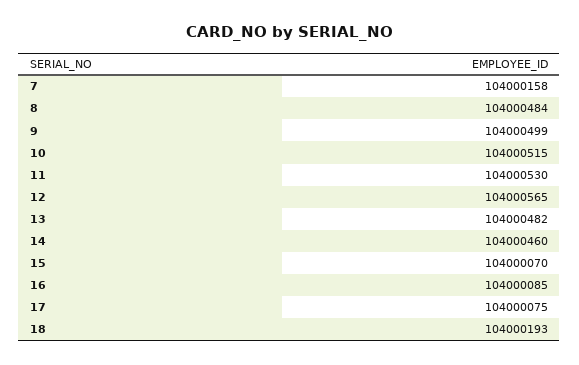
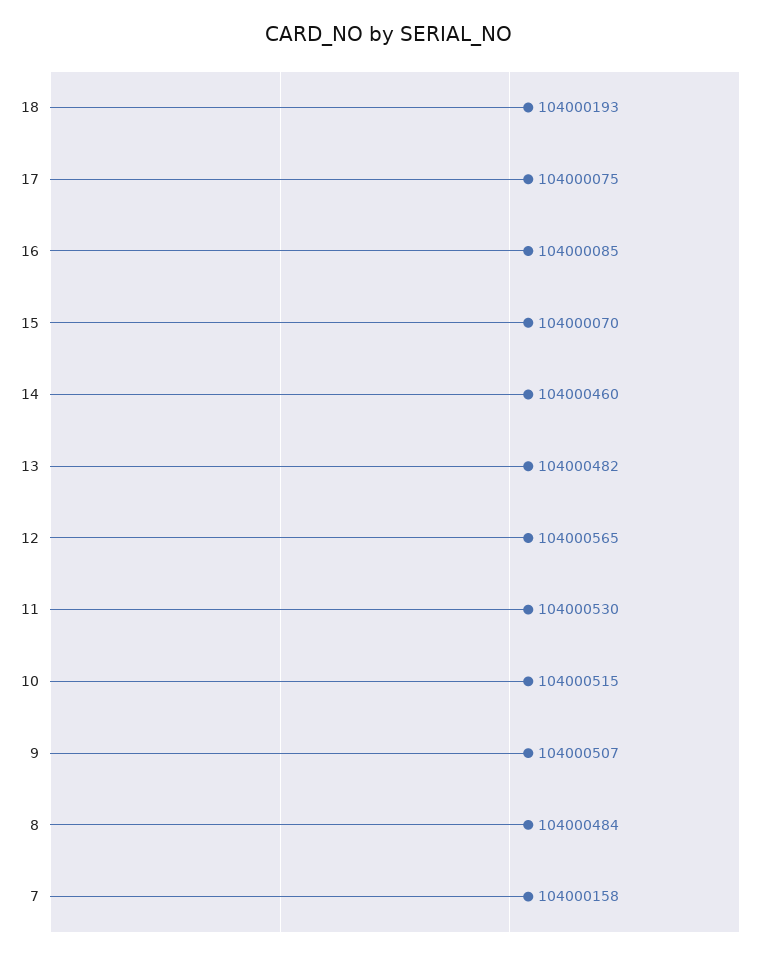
9: 104000499 -> 104000507

